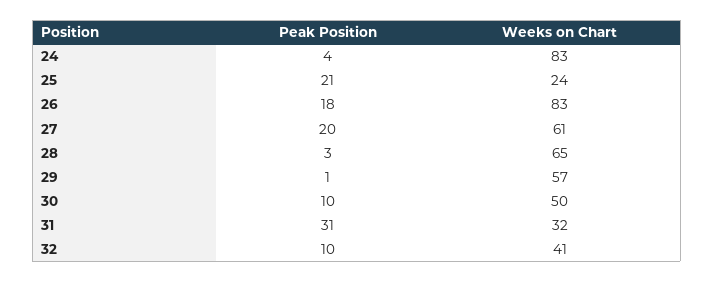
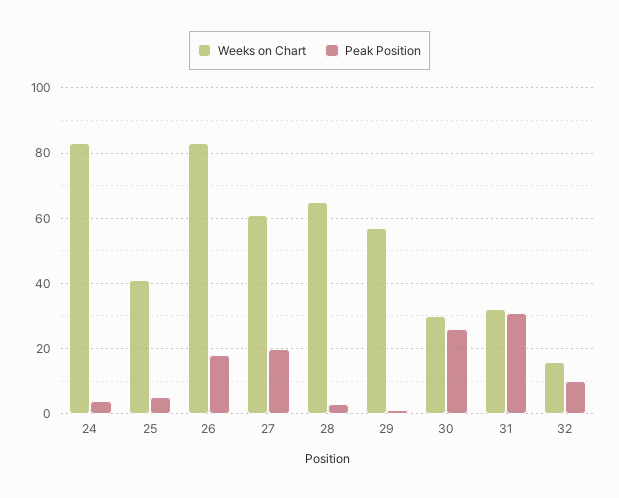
Peak Position, 25: 21 -> 5
Weeks on Chart, 25: 24 -> 40
Peak Position, 30: 10 -> 25
Weeks on Chart, 30: 50 -> 30
Weeks on Chart, 32: 41 -> 15

